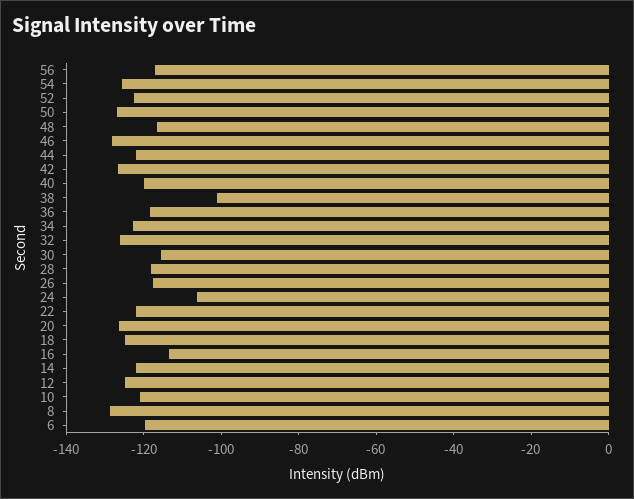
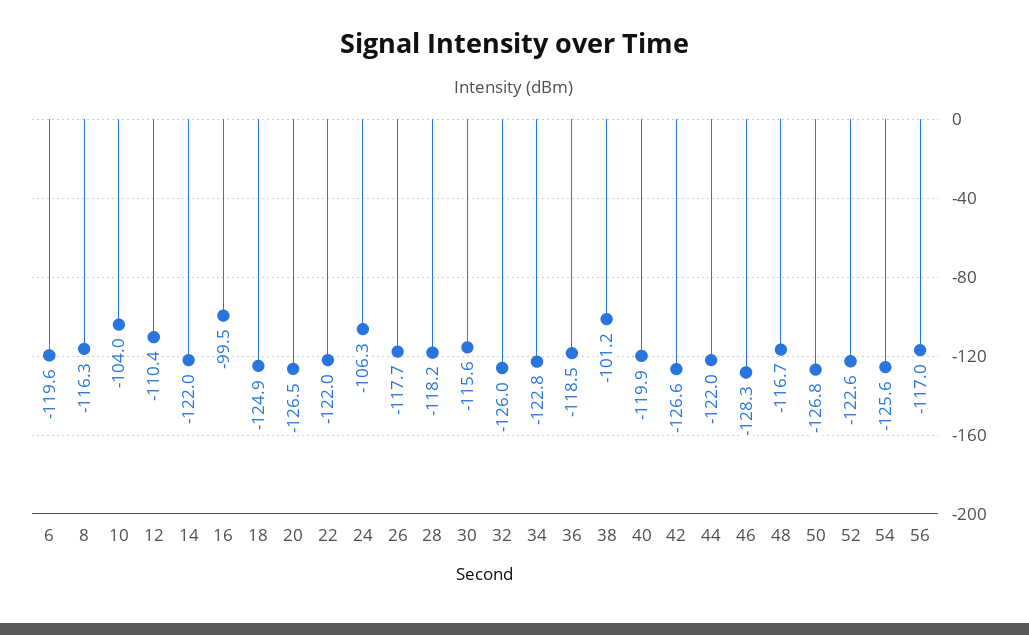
16: -115 -> -99.5
12: -125 -> -110.4
10: -120 -> -104
8: -130 -> -116.3

